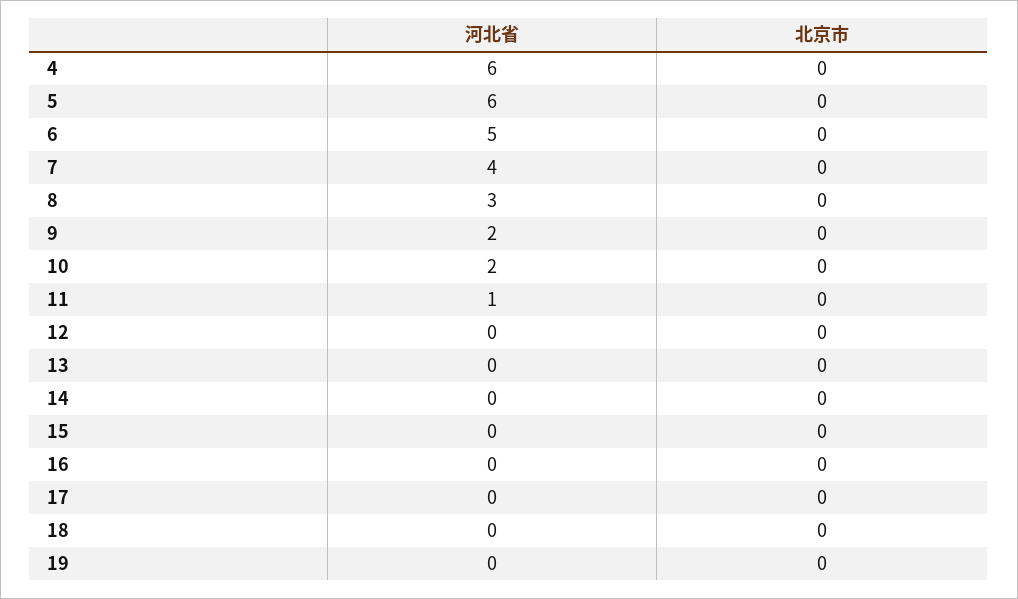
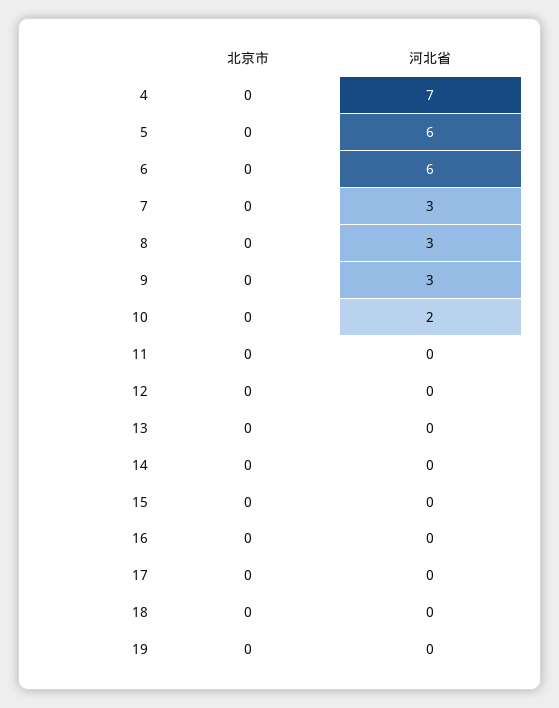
河北省, 4: 6 -> 7
河北省, 6: 5 -> 6
河北省, 7: 4 -> 3
河北省, 9: 2 -> 3
河北省, 11: 1 -> 0

